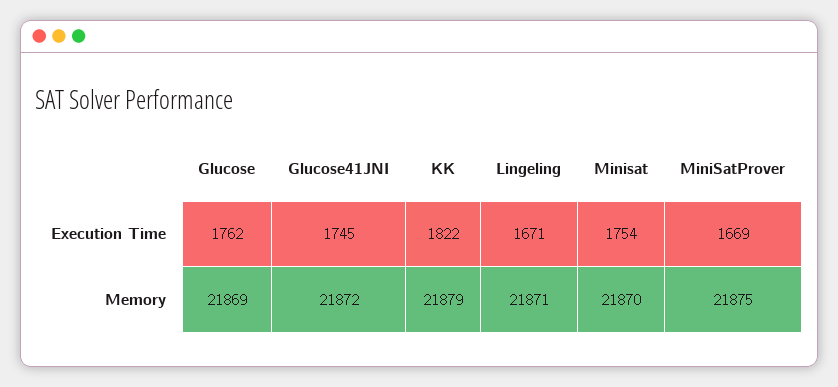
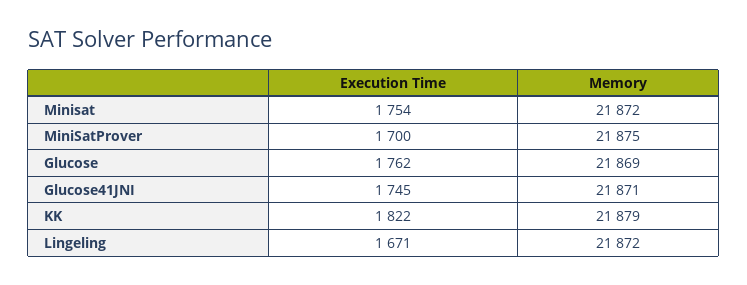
MiniSatProver, Execution Time: 1669 -> 1700
Glucose41JNI, Memory: 21872 -> 21871
Lingeling, Memory: 21871 -> 21872
Minisat, Memory: 21870 -> 21872

